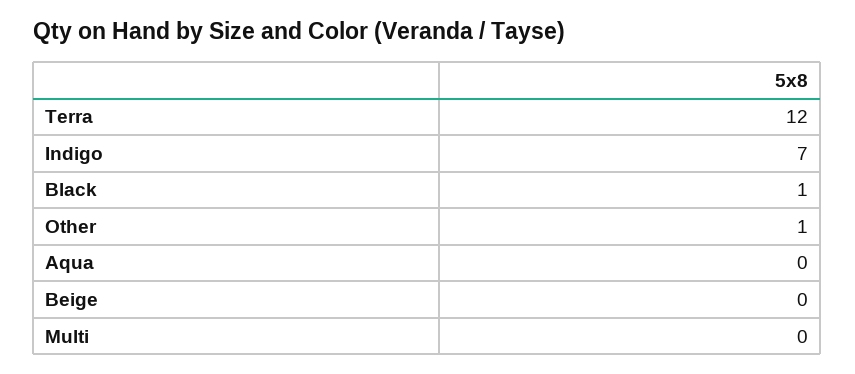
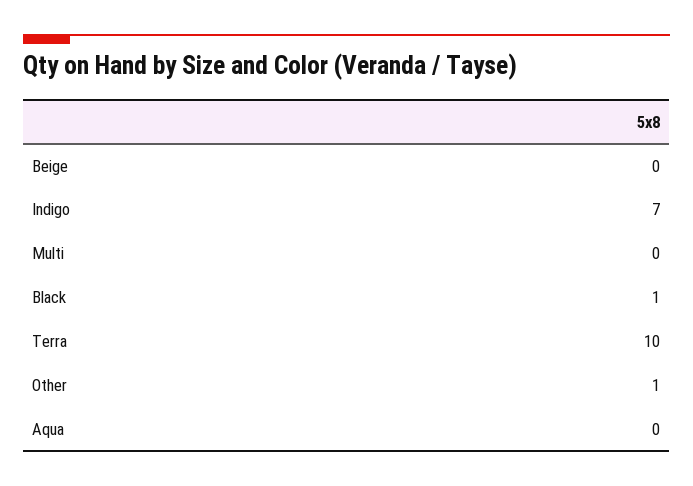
Terra: 12 -> 10

